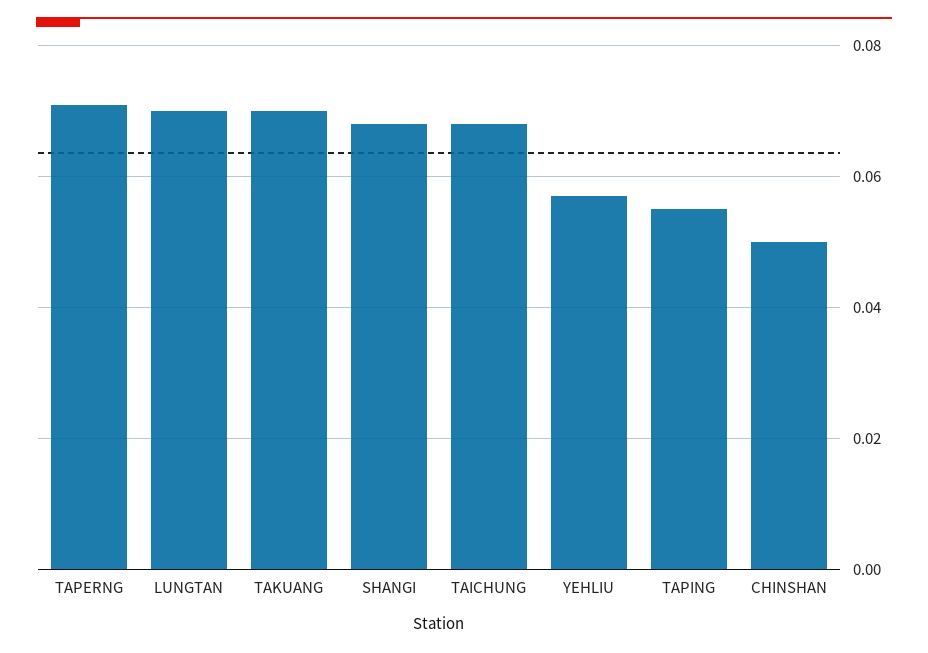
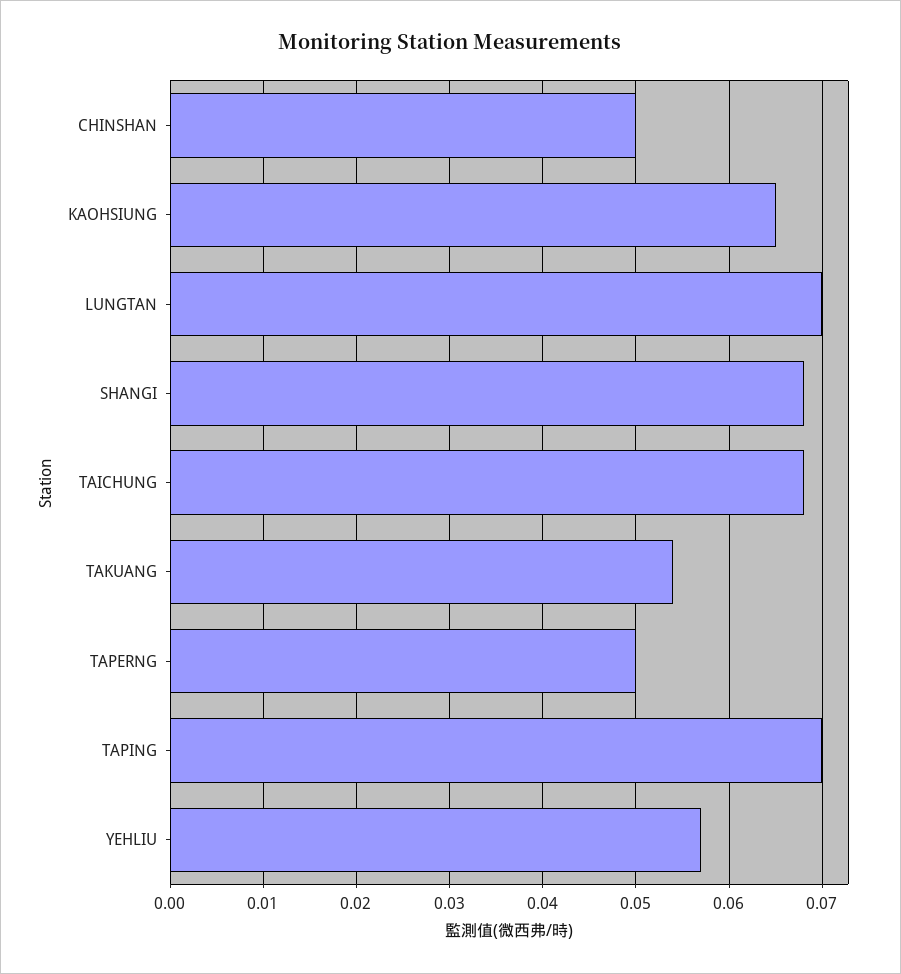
TAPERNG: 0.07 -> 0.05
TAKUANG: 0.07 -> 0.054
TAPING: 0.055 -> 0.07
KAOHSIUNG: none -> 0.065

